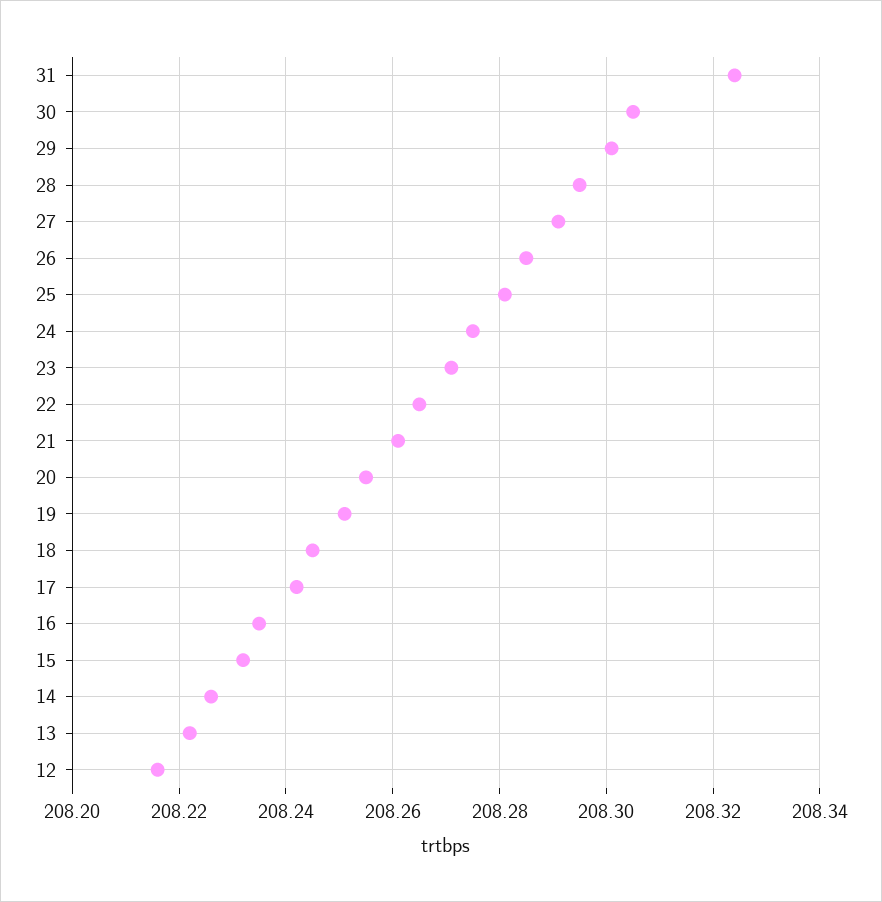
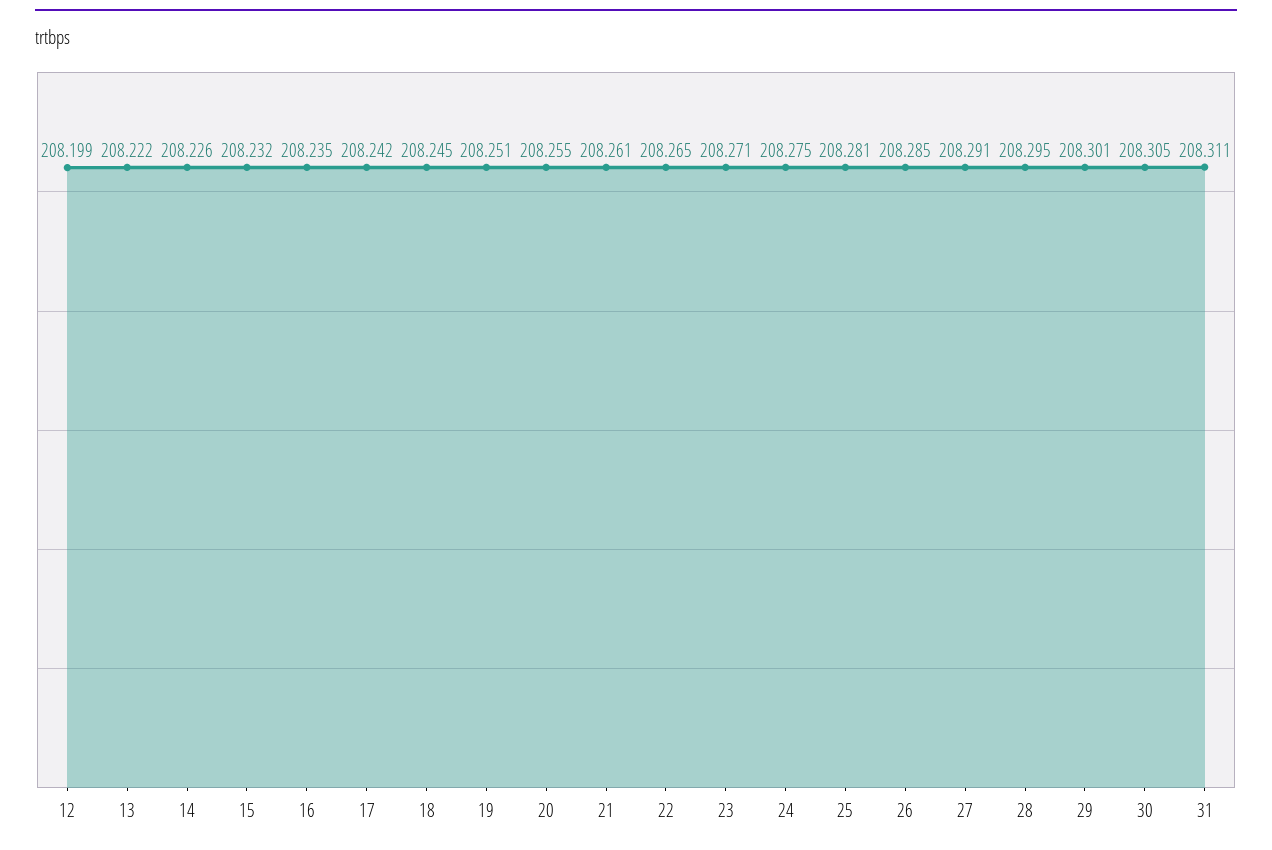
31: 208.325 -> 208.311
12: 208.215 -> 208.199

